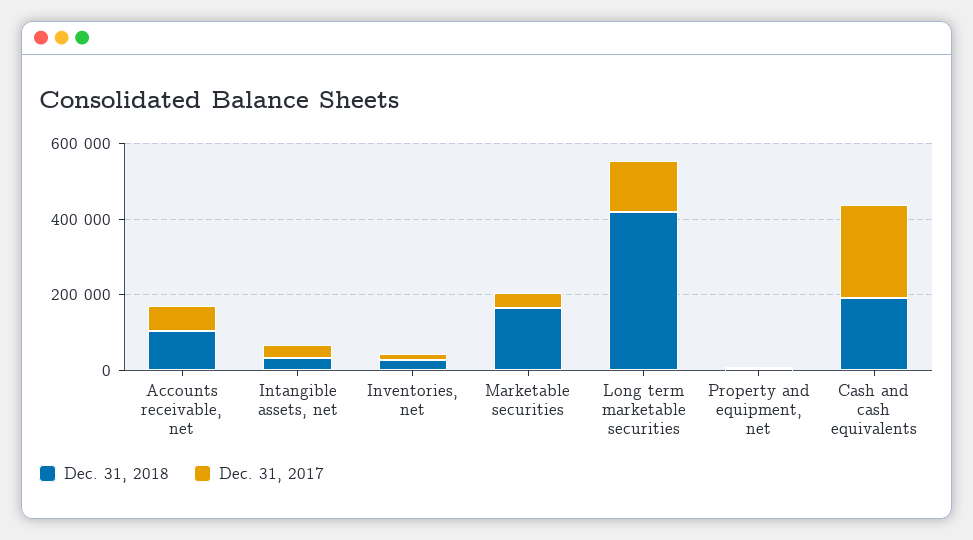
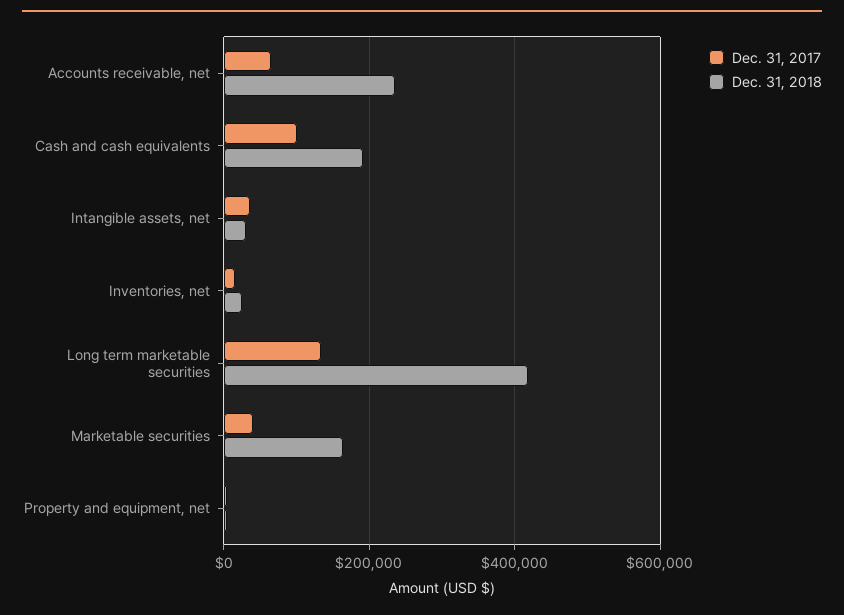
Dec. 31, 2018, Accounts receivable, net: 100000 -> 240000
Dec. 31, 2017, Cash and cash equivalents: 250000 -> 100000

